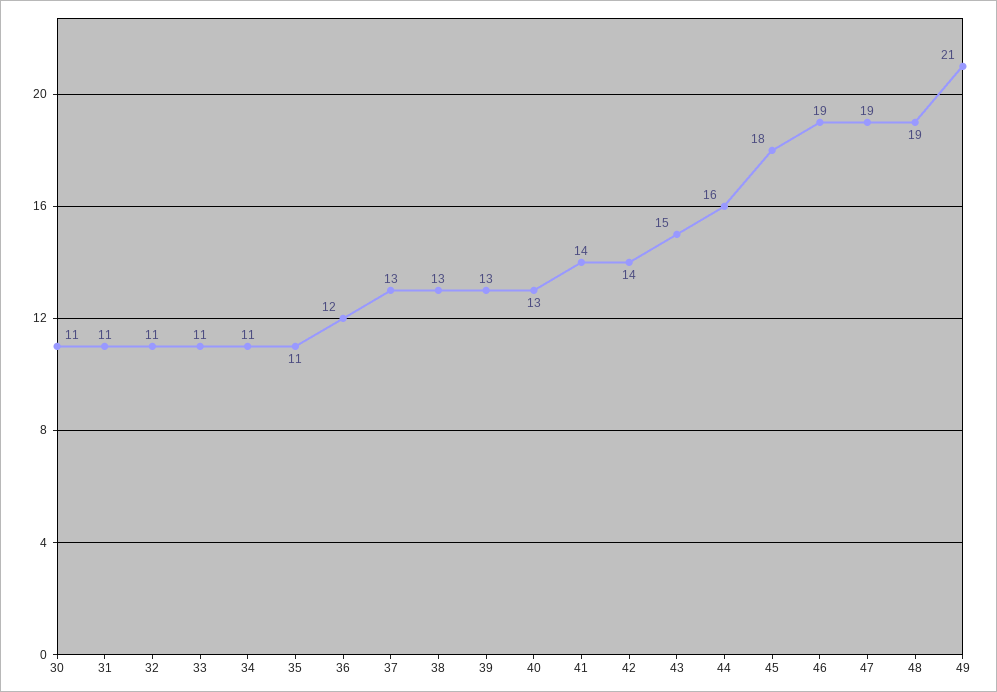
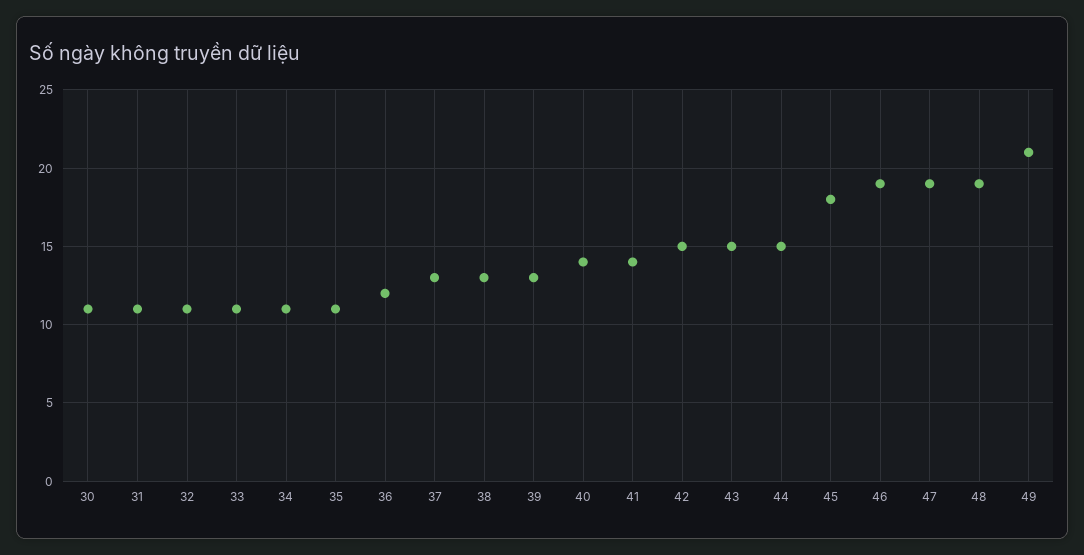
40: 13 -> 14
42: 14 -> 15
44: 16 -> 15

